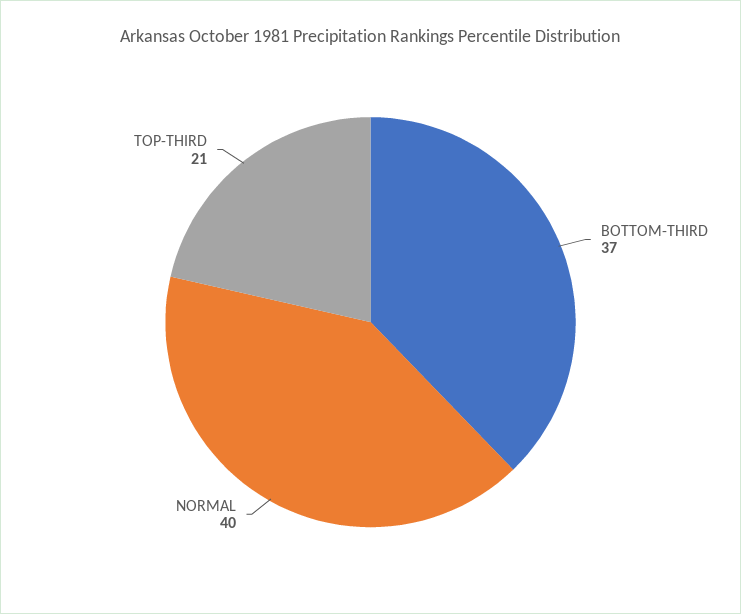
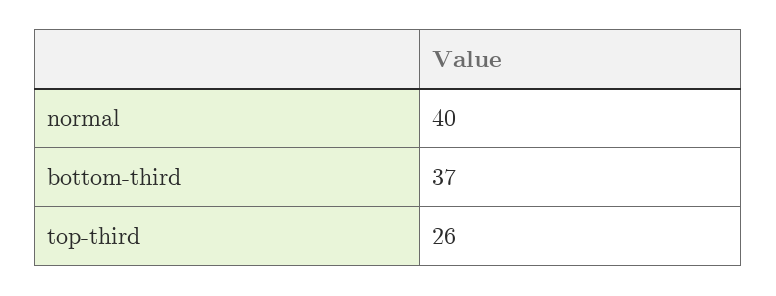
TOP-THIRD: 21 -> 26

